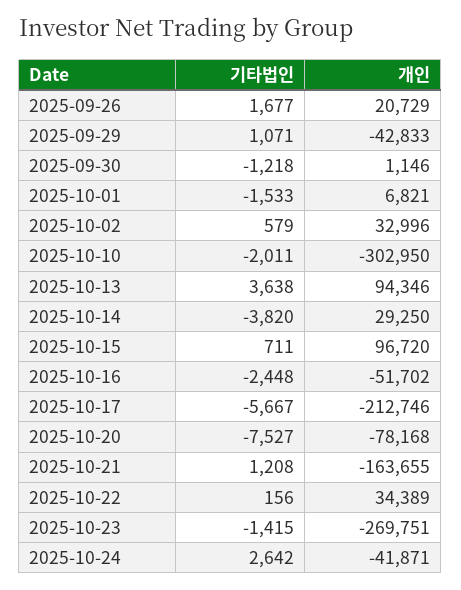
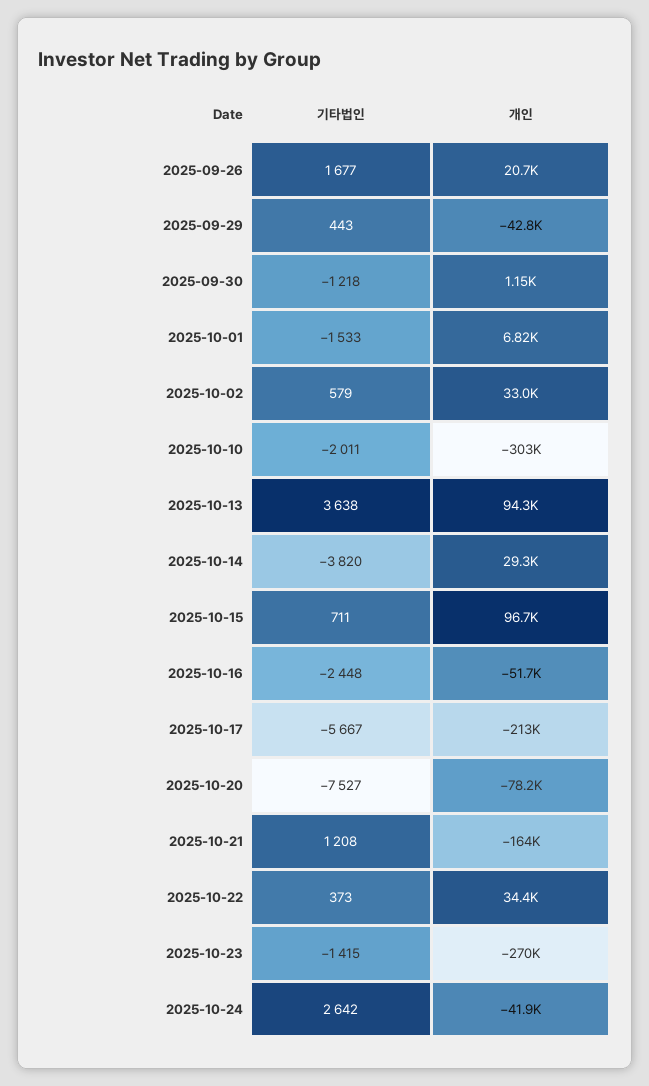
기타법인, 2025-09-29: 1071 -> 443
기타법인, 2025-10-22: 156 -> 373

